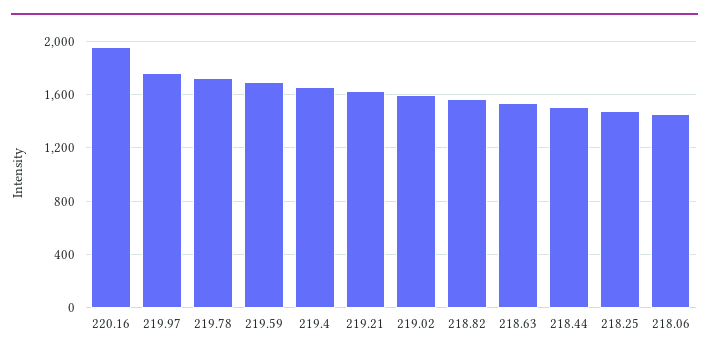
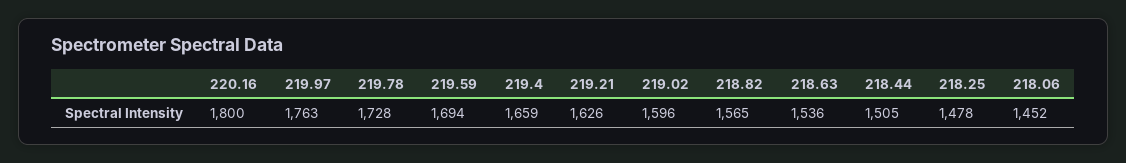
220.16: 1950 -> 1800

